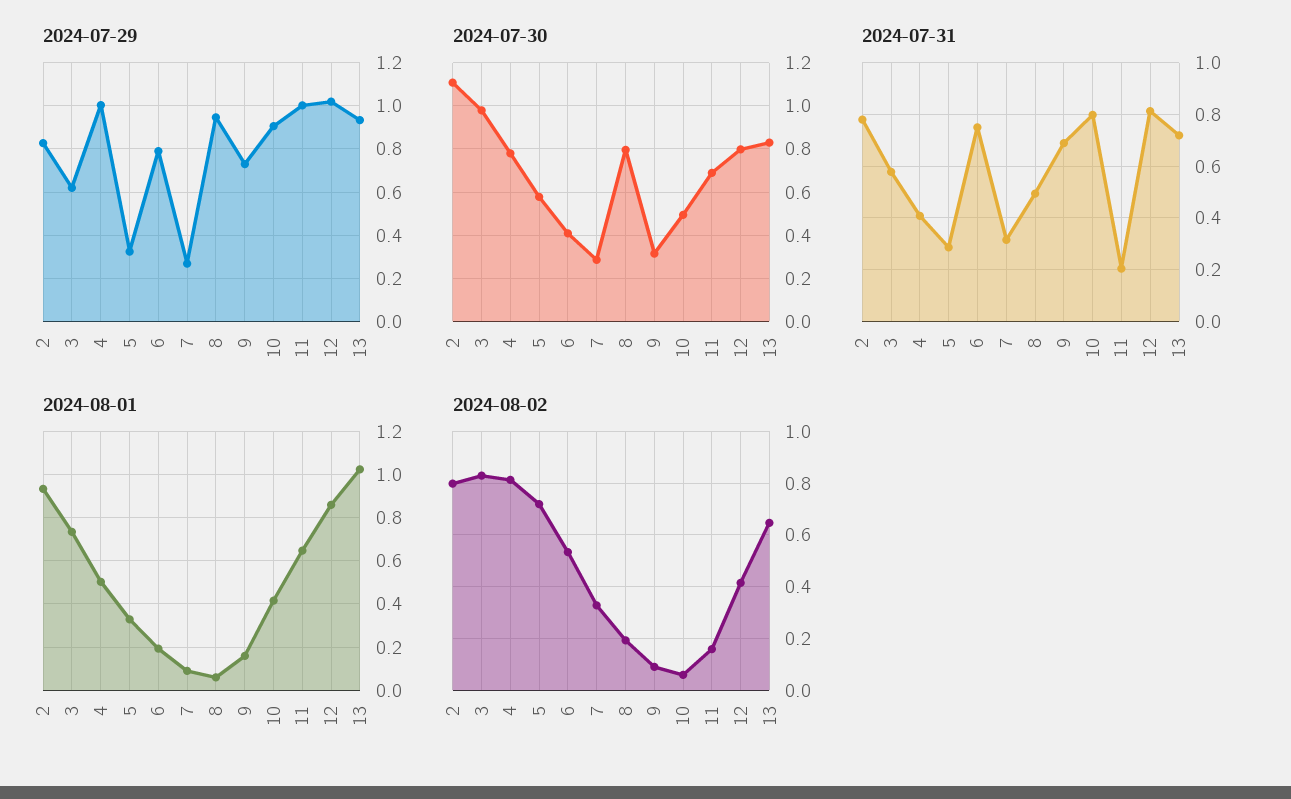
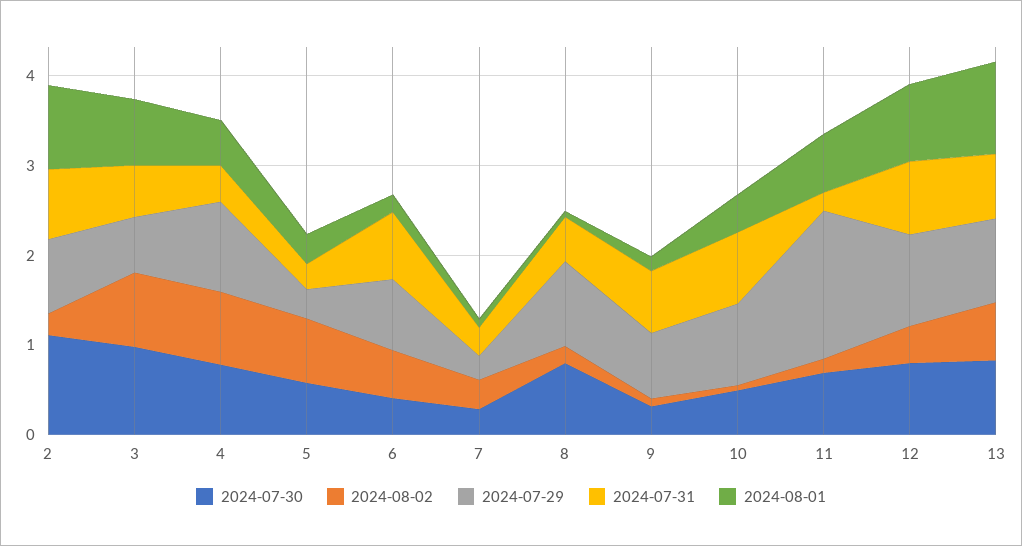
2024-07-29, 11: 1 -> 1.6
2024-08-02, 2: 0.8 -> 0.2

